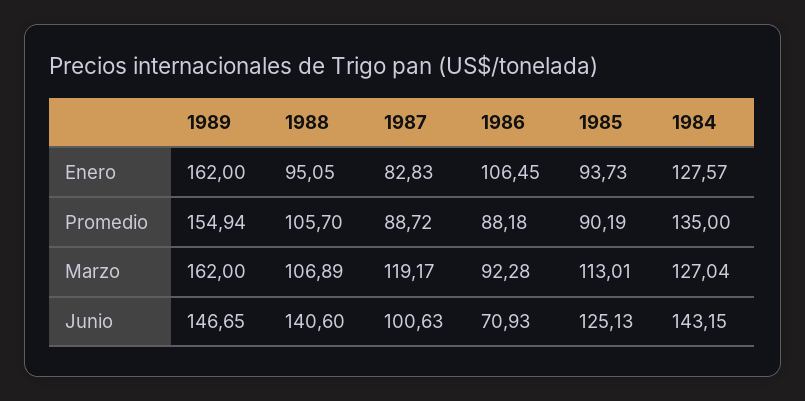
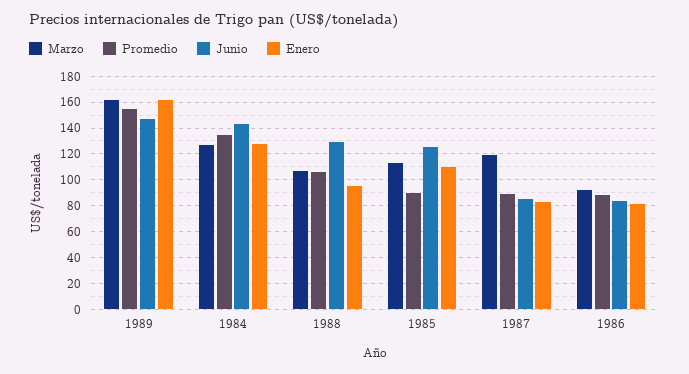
Enero, 1986: 106.45 -> 80
Enero, 1985: 93.73 -> 110
Junio, 1988: 140.6 -> 130
Junio, 1987: 100.63 -> 85
Junio, 1986: 70.93 -> 85

